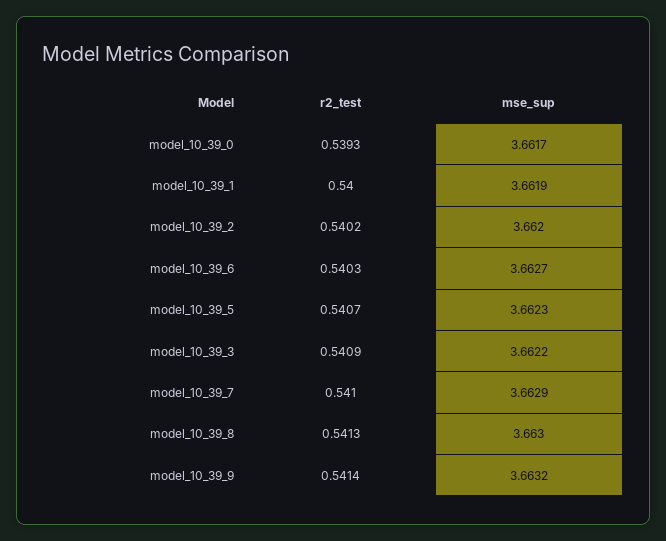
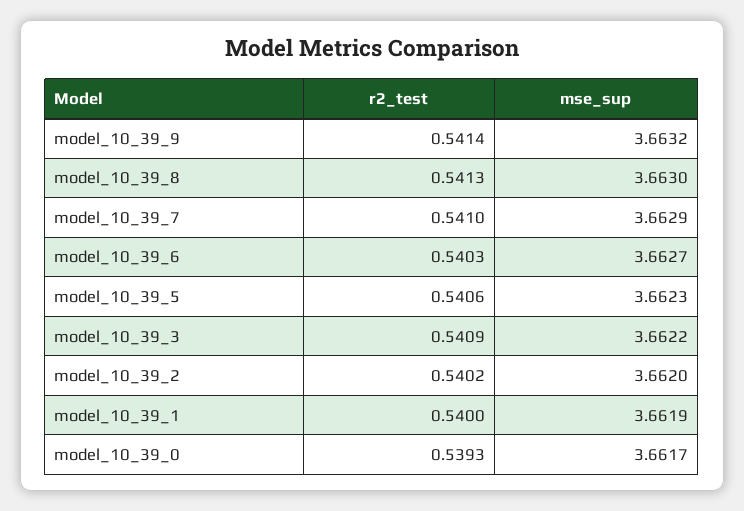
r2_test, model_10_39_5: 0.5407 -> 0.5406

